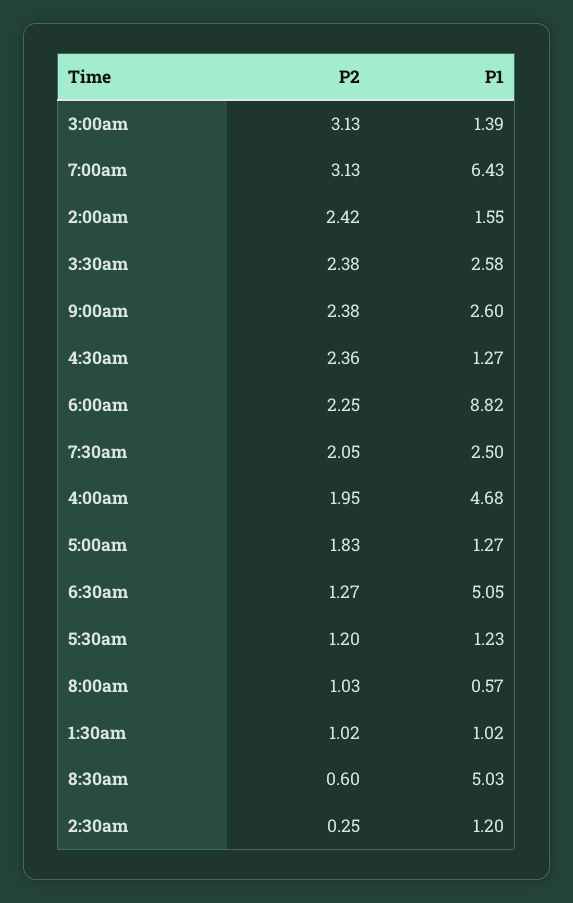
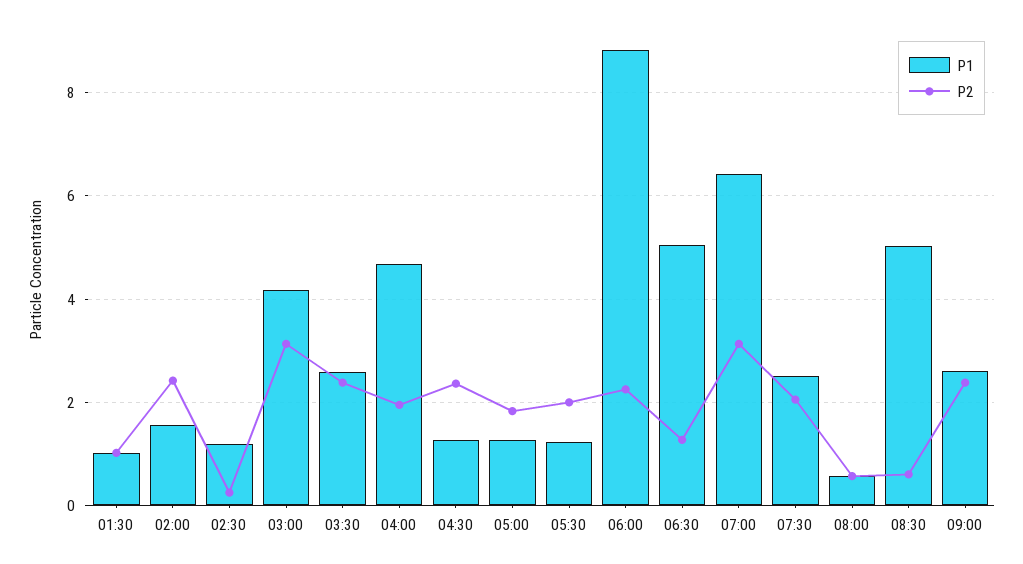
P1, 3:00am: 1.39 -> 4.2
P2, 5:30am: 1.2 -> 2
P2, 8:00am: 1.03 -> 0.6

